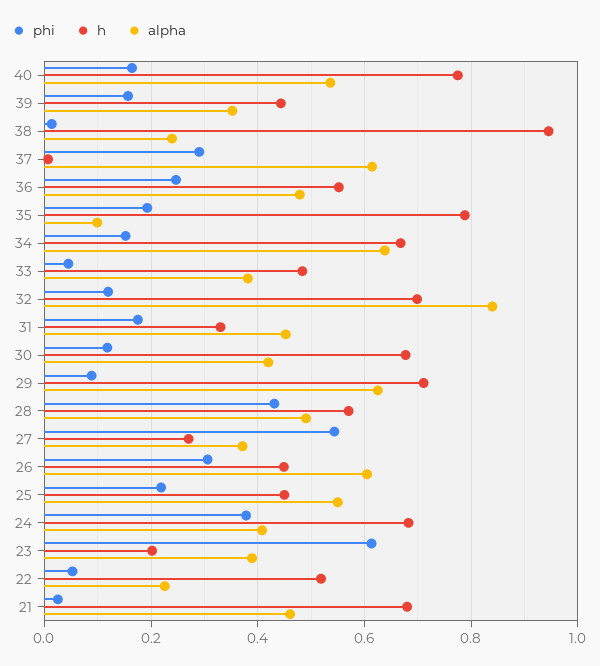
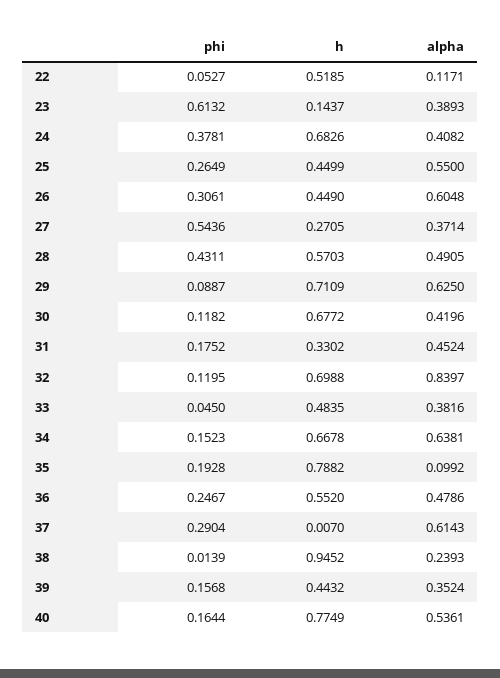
phi, 25: 0.22 -> 0.2649
h, 23: 0.2 -> 0.1437
alpha, 22: 0.22 -> 0.1171
phi, 21: 0.02 -> none
h, 21: 0.68 -> none
alpha, 21: 0.46 -> none

